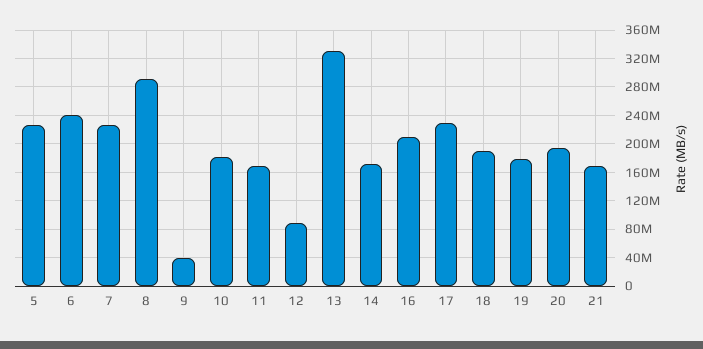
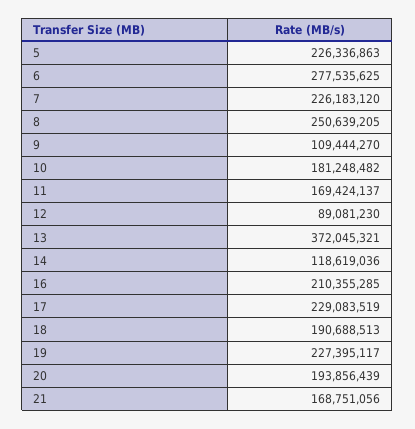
6: 240000000 -> 277535625
8: 290000000 -> 250639205
9: 40000000 -> 109444270
13: 330000000 -> 372045321
14: 170000000 -> 118619036
19: 180000000 -> 227395117

